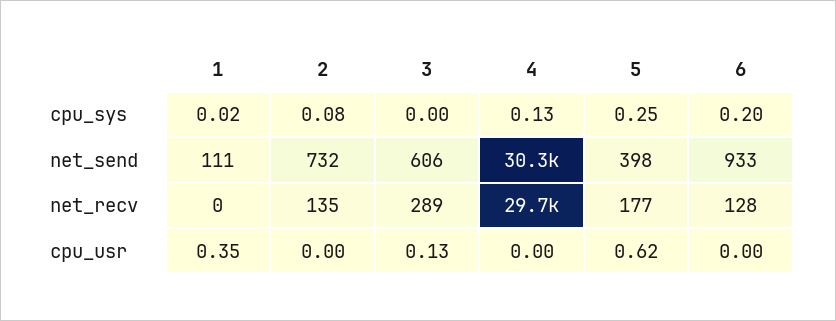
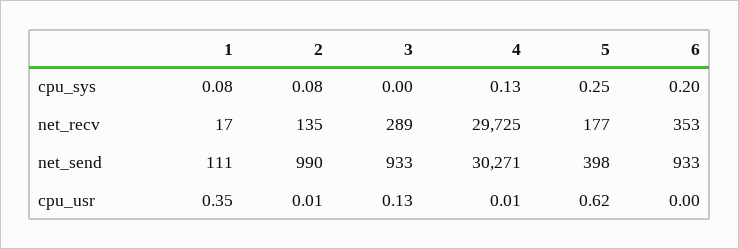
1, cpu_sys: 0.02 -> 0.08
2, net_send: 732 -> 990
3, net_send: 606 -> 933
1, net_recv: 0 -> 17
6, net_recv: 128 -> 353
2, cpu_usr: 0 -> 0.01
4, cpu_usr: 0 -> 0.01

